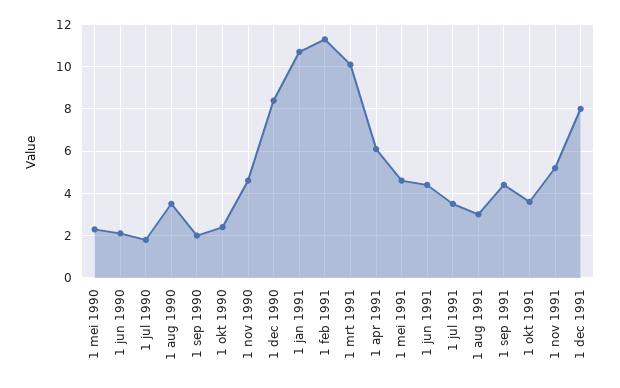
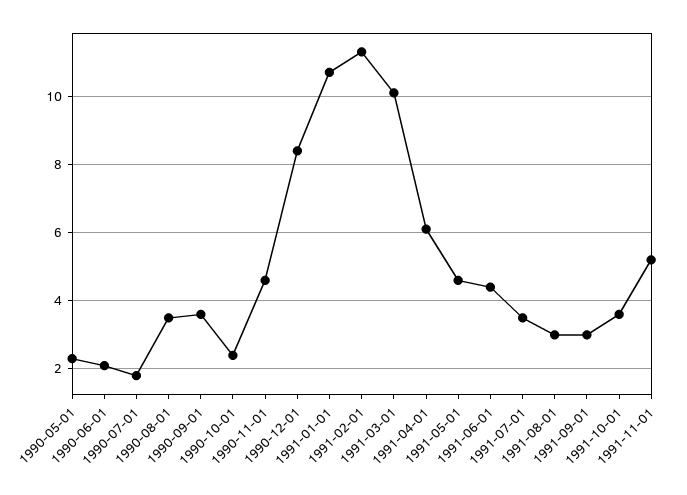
1 sep 1990: 2 -> 3.5
1 sep 1991: 4.5 -> 3
1 dec 1991: 8 -> none

